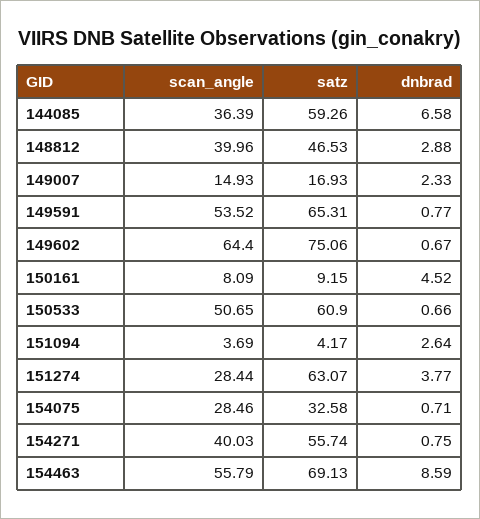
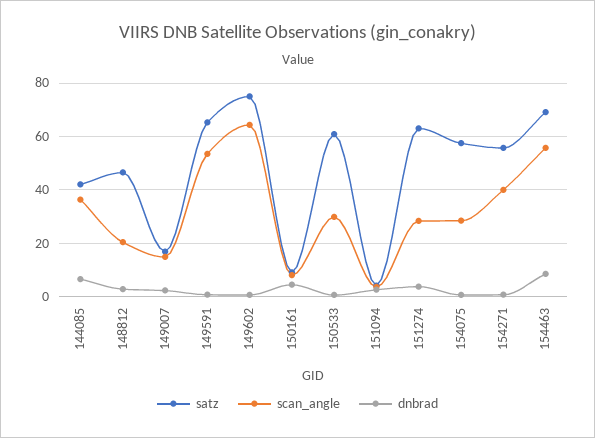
satz, 144085: 59.26 -> 42.5
scan_angle, 148812: 39.96 -> 20
scan_angle, 150533: 50.65 -> 30
satz, 154075: 32.58 -> 57.5

